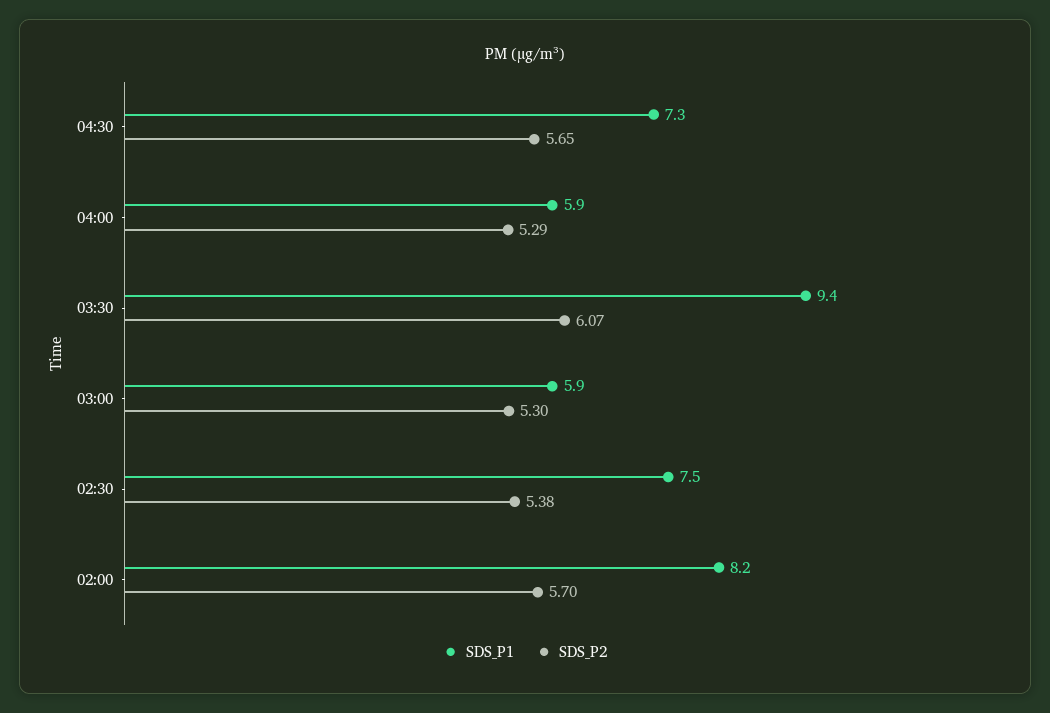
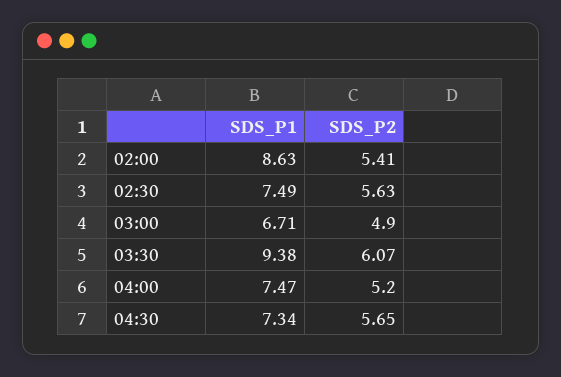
SDS_P1, 04:00: 5.9 -> 7.47
SDS_P2, 04:00: 5.29 -> 5.2
SDS_P1, 03:00: 5.9 -> 6.71
SDS_P2, 03:00: 5.3 -> 4.9
SDS_P2, 02:30: 5.38 -> 5.63
SDS_P1, 02:00: 8.2 -> 8.63
SDS_P2, 02:00: 5.7 -> 5.41

